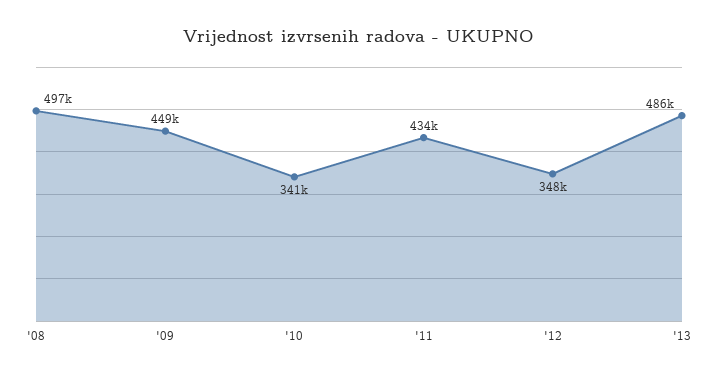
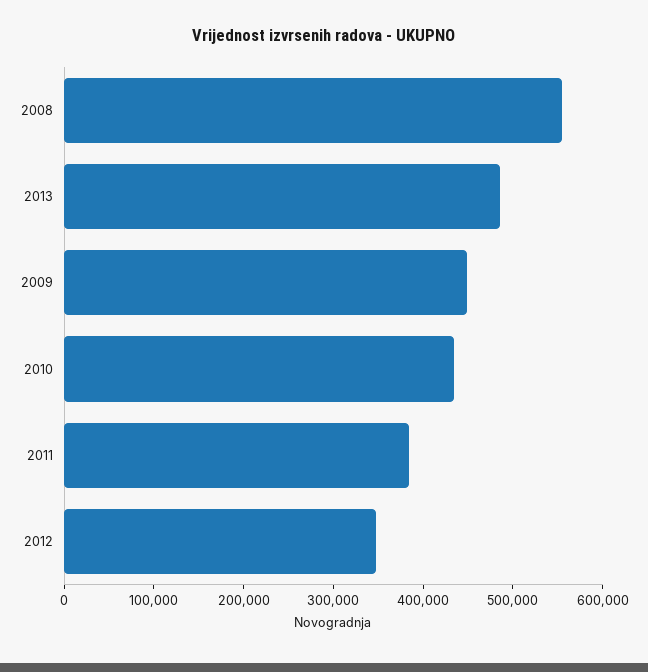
'08: 497000 -> 560000
'10: 341000 -> 440000
'11: 434000 -> 380000

